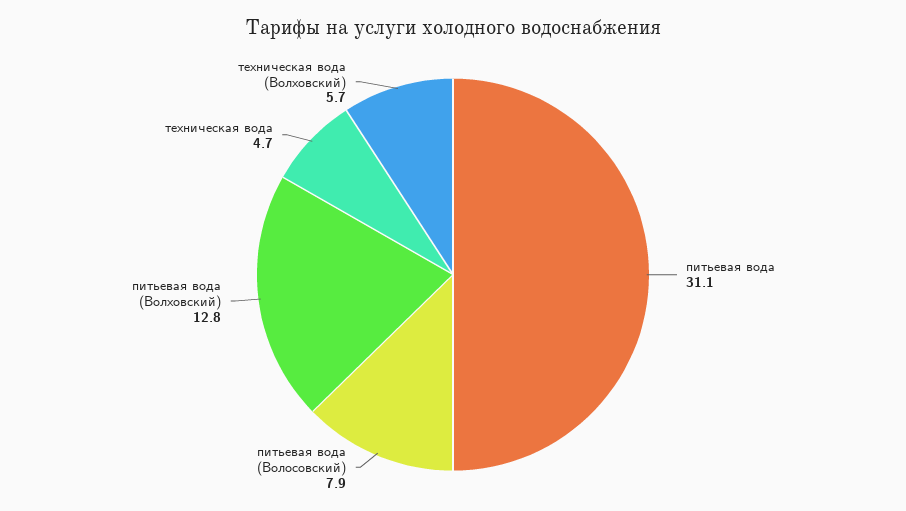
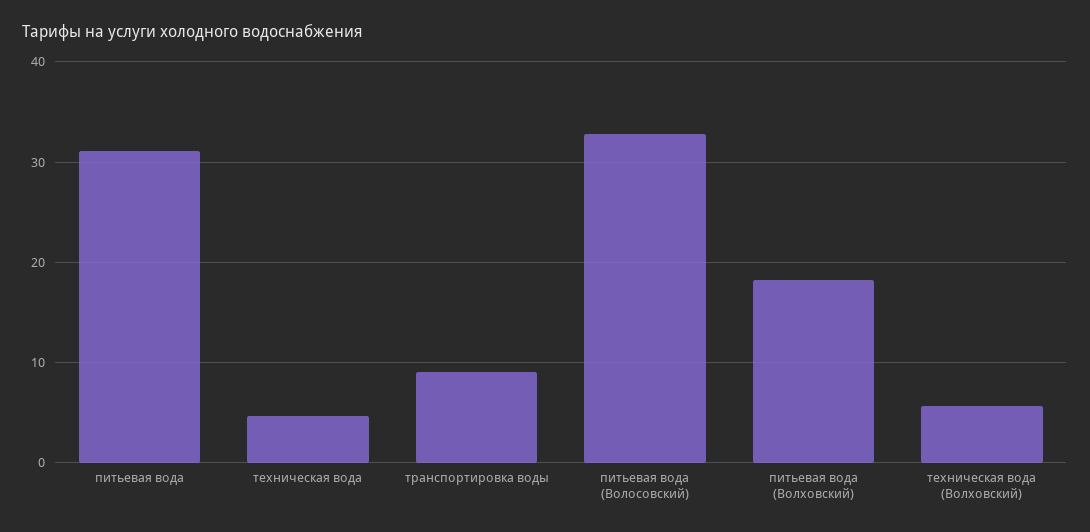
питьевая вода (Волосовский): 7.9 -> 33
питьевая вода (Волховский): 12.8 -> 18
транспортировка воды: none -> 9

